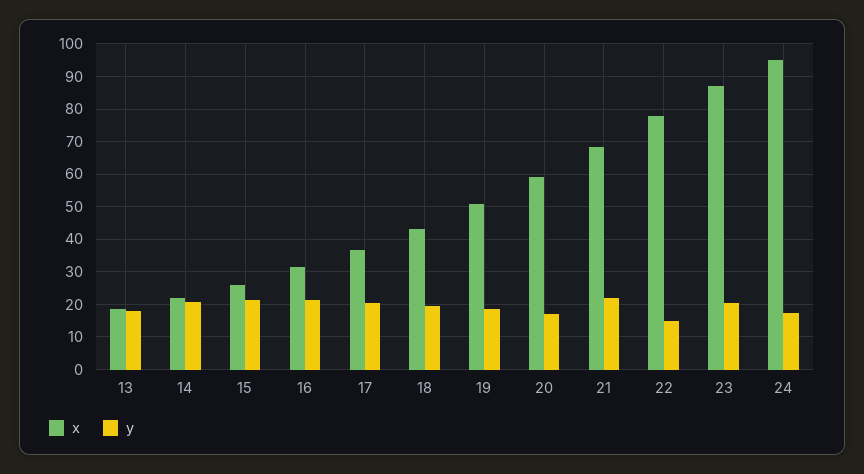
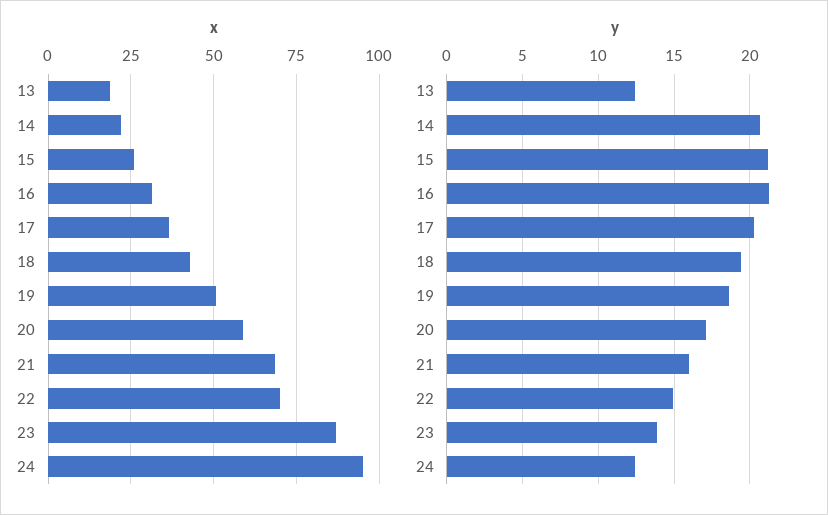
y, 13: 18 -> 12.5
y, 21: 22 -> 16
x, 22: 78 -> 70
y, 23: 20 -> 14
y, 24: 18 -> 12.5

